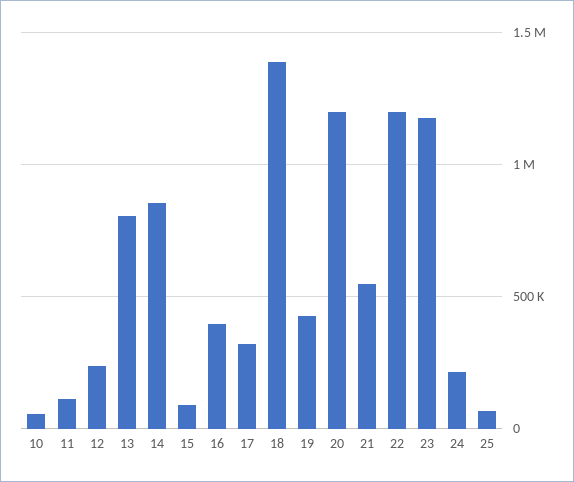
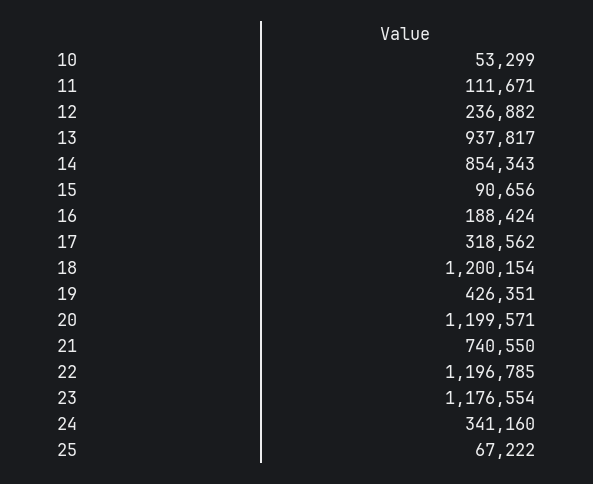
13: 800000 -> 937817
16: 400000 -> 188424
18: 1400000 -> 1200154
21: 550000 -> 740550
24: 200000 -> 341160

